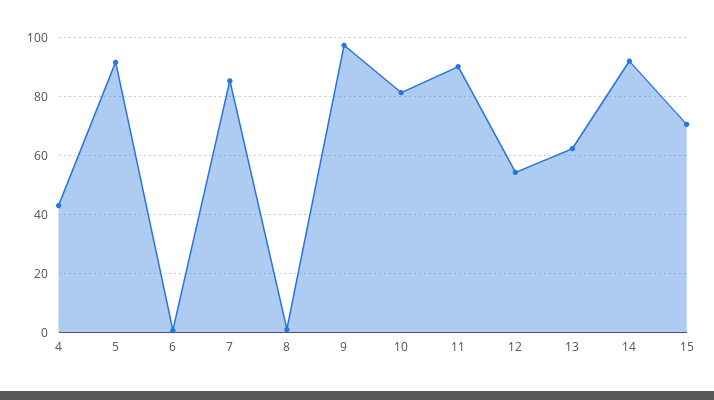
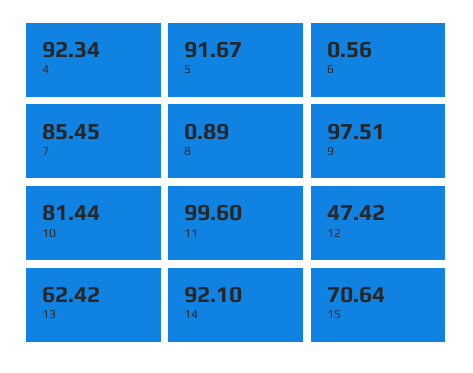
4: 42.5 -> 92.34
11: 90 -> 99.6
12: 55 -> 47.42

